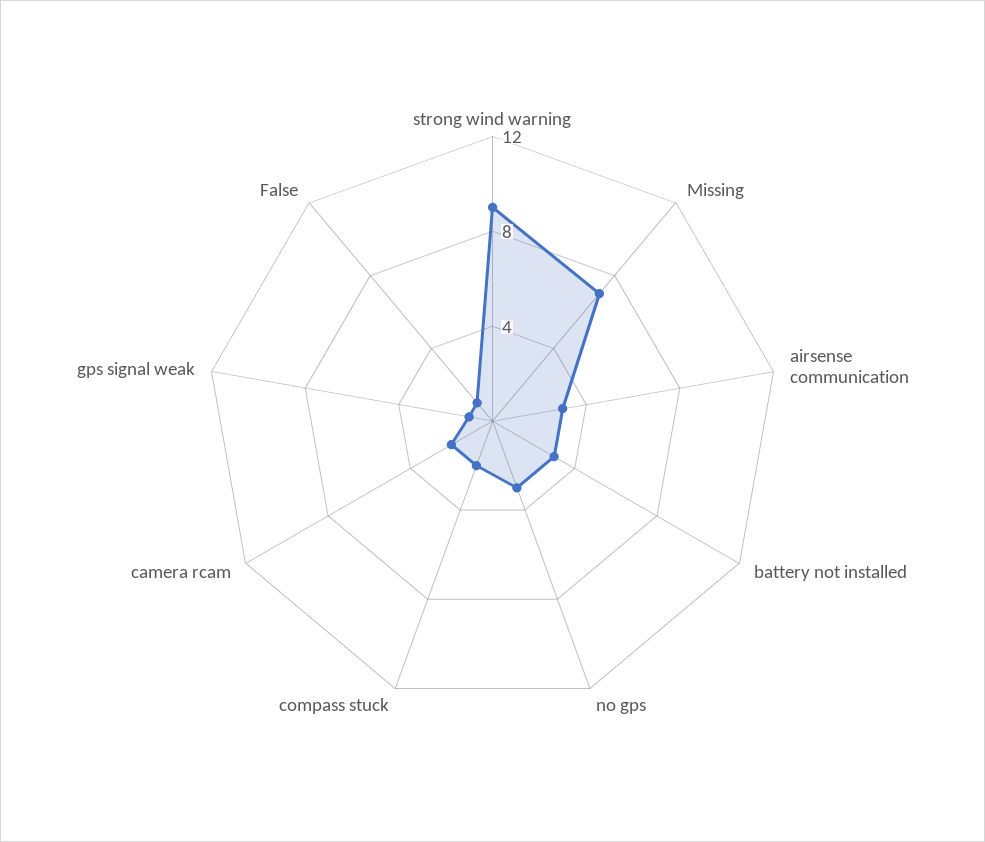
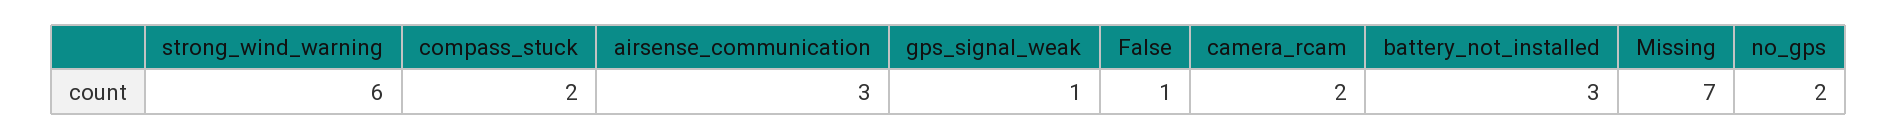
strong wind warning: 9 -> 6
no gps: 3 -> 2

